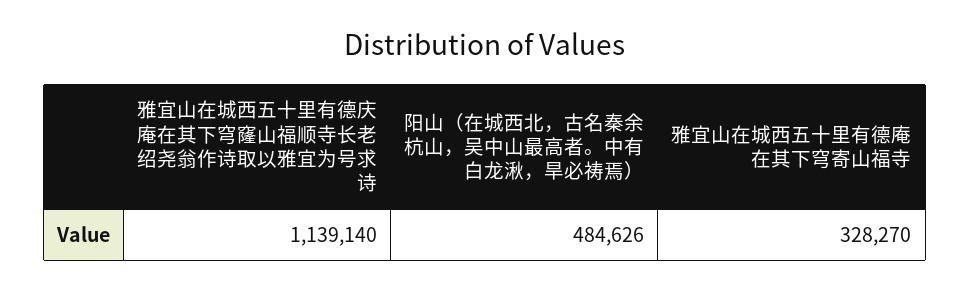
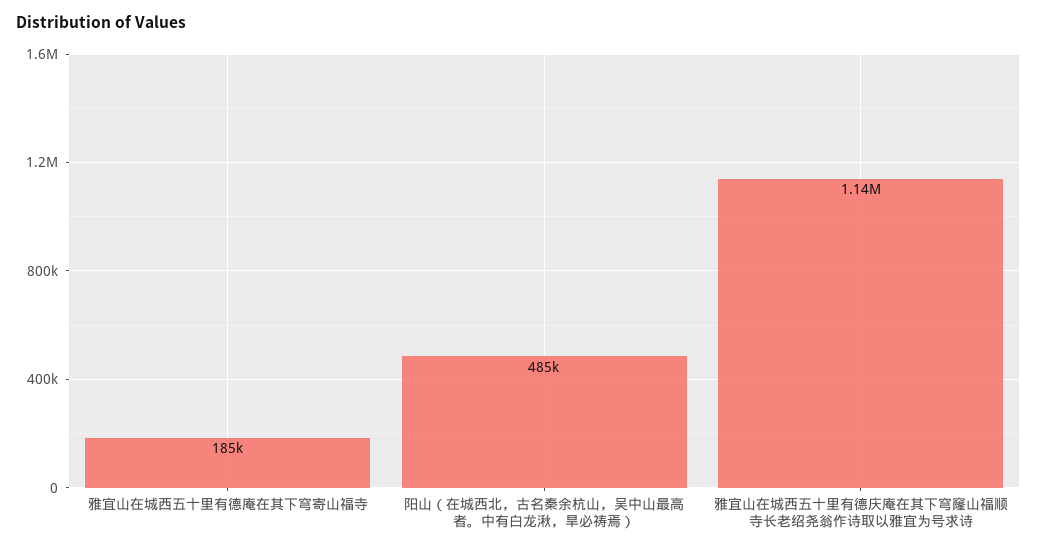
雅宜山在城西五十里有德庵在其下穹寄山福寺: 328270 -> 185000

